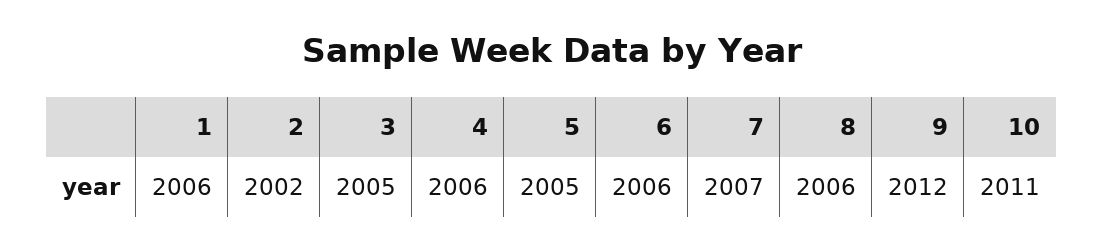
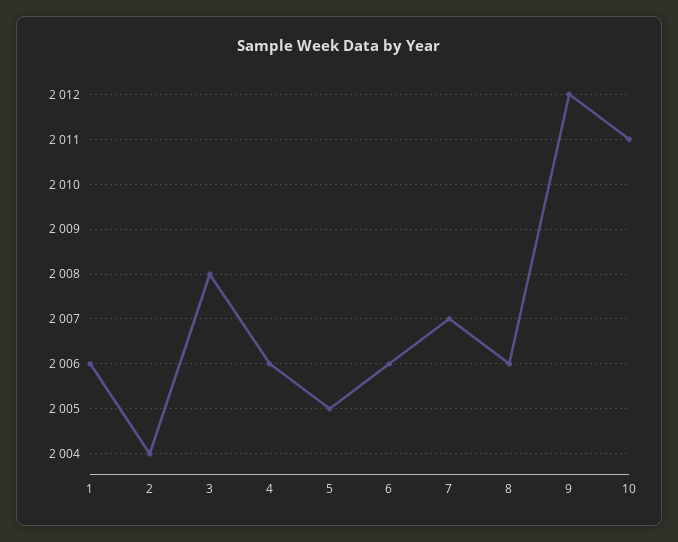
2: 2002 -> 2004
3: 2005 -> 2008

